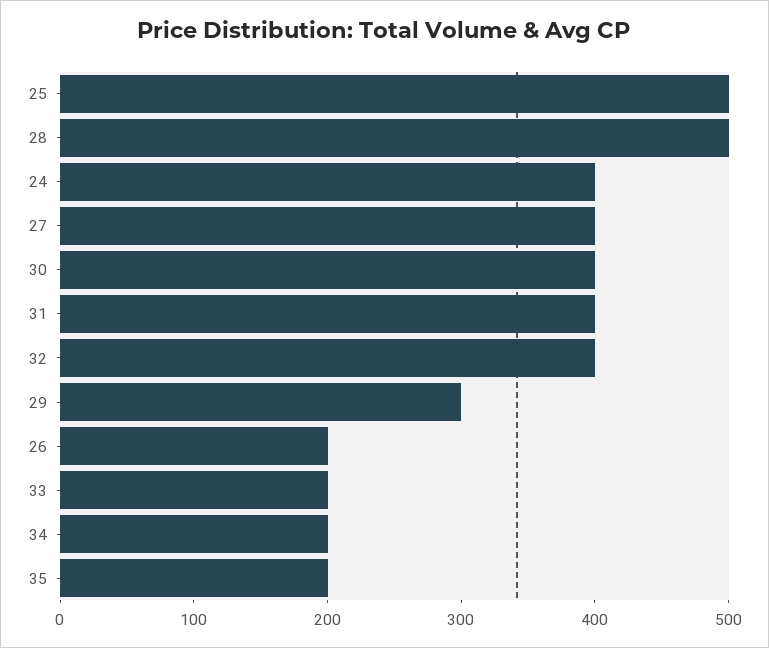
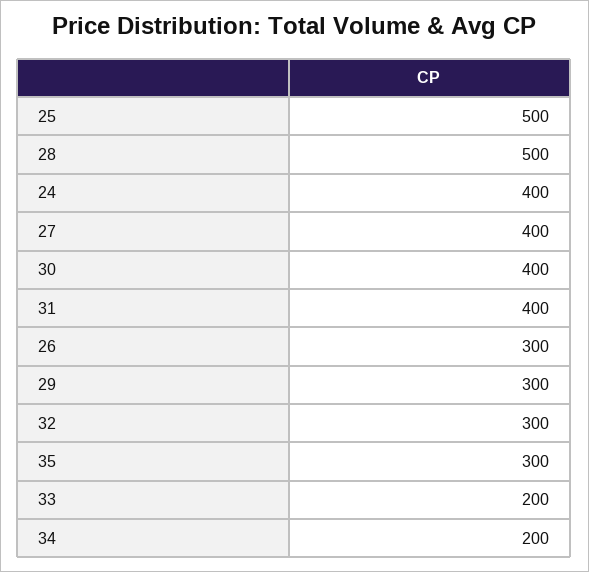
32: 400 -> 300
26: 200 -> 300
35: 200 -> 300

